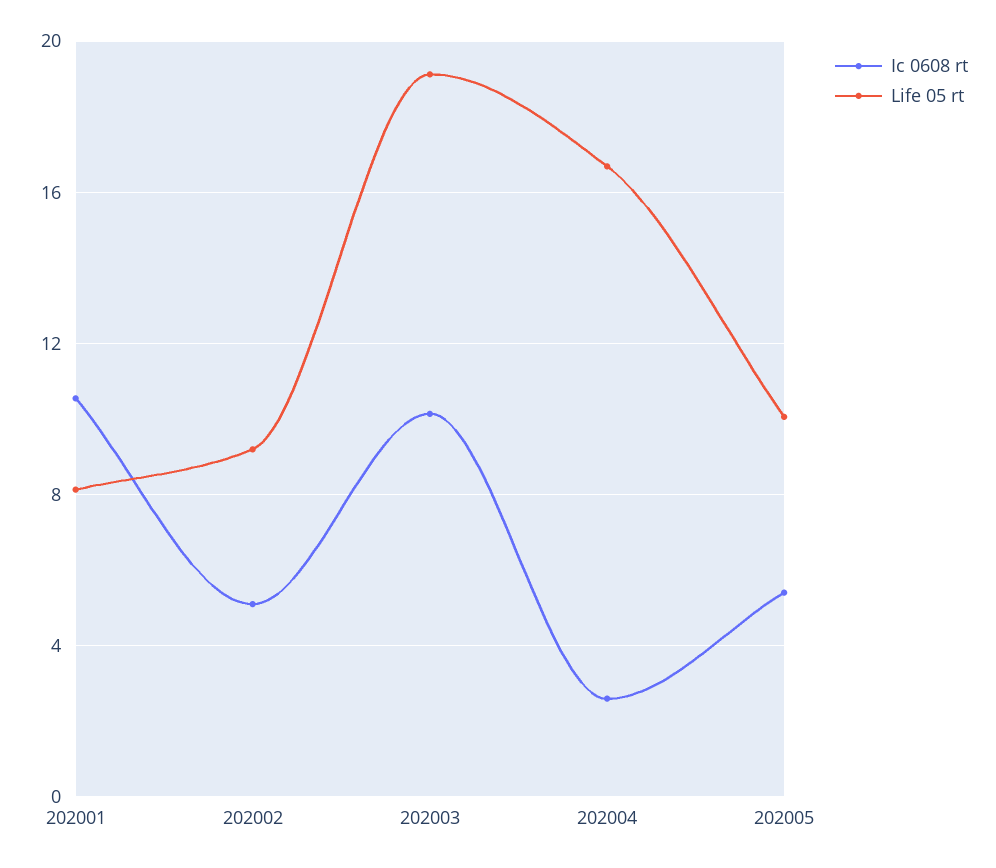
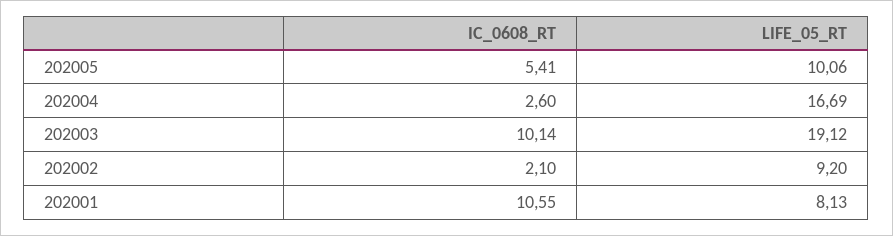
Ic 0608 rt, 202002: 5 -> 2.1

